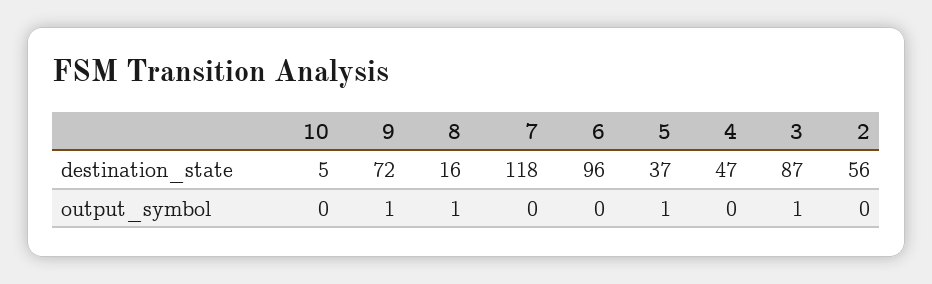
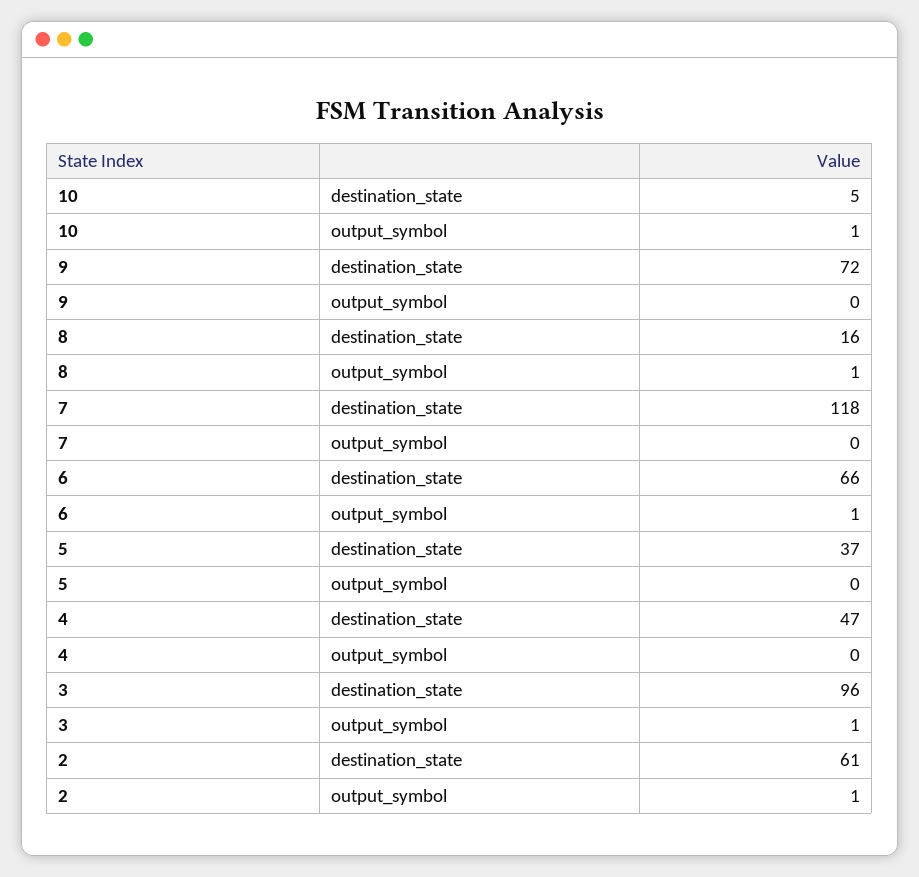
6, destination_state: 96 -> 66
3, destination_state: 87 -> 96
2, destination_state: 56 -> 61
10, output_symbol: 0 -> 1
9, output_symbol: 1 -> 0
6, output_symbol: 0 -> 1
5, output_symbol: 1 -> 0
2, output_symbol: 0 -> 1

